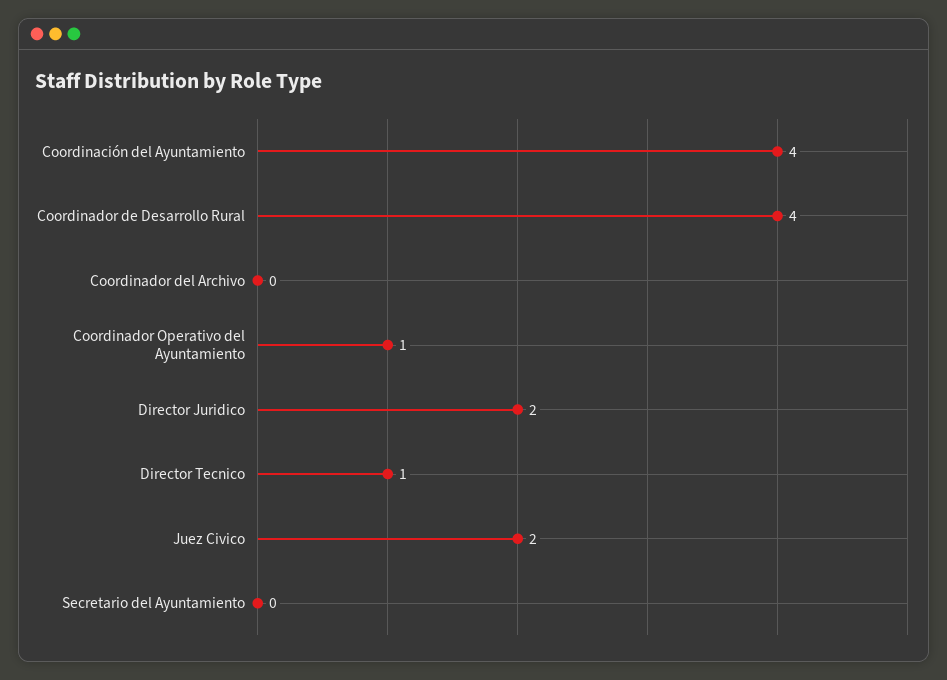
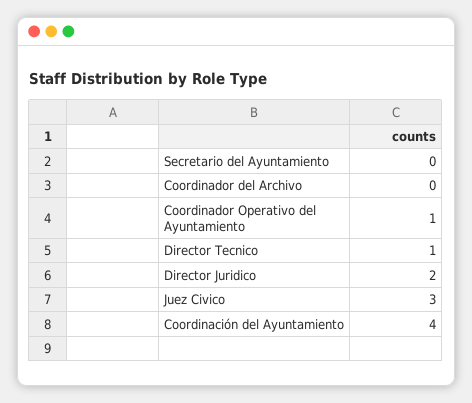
Coordinador de Desarrollo Rural: 4 -> none
Juez Civico: 2 -> 3

